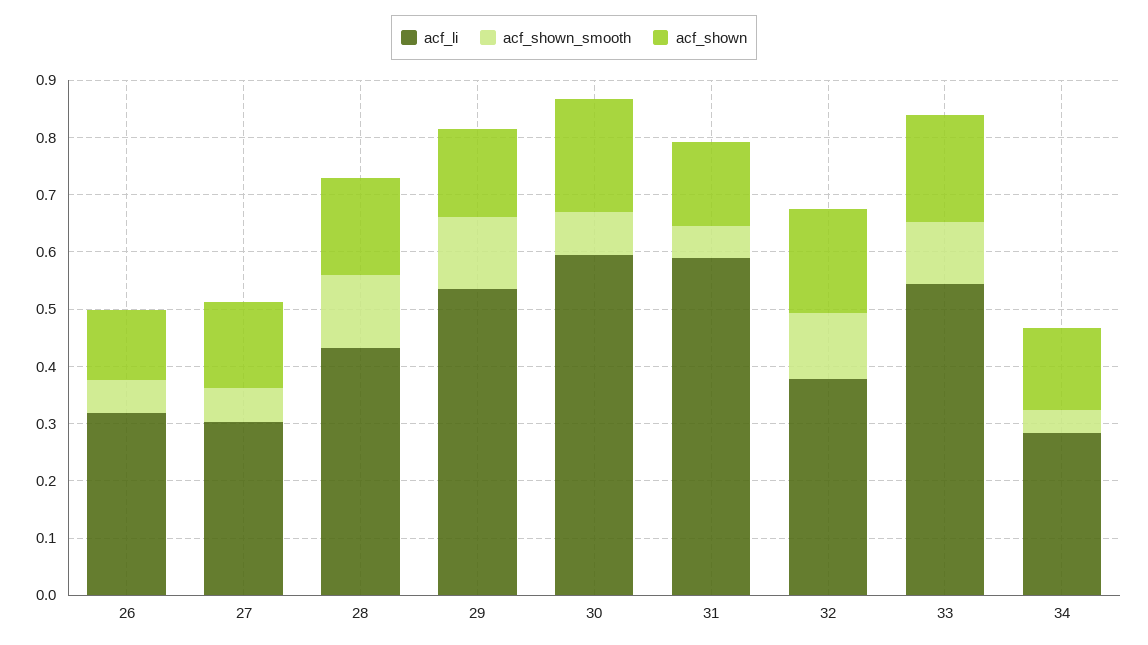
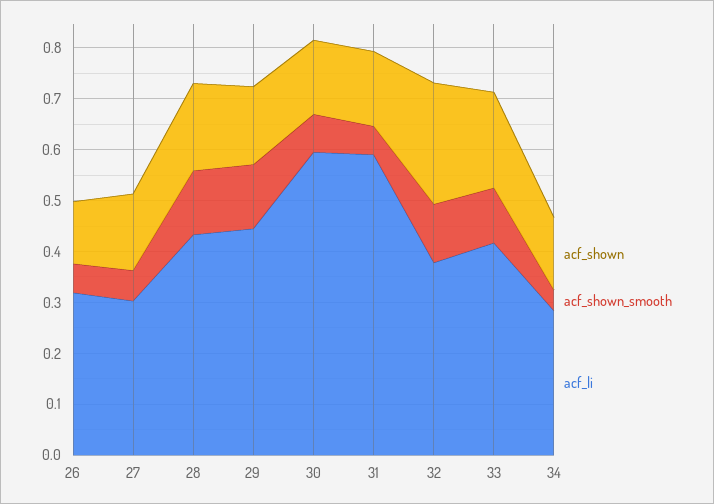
acf_li, 29: 0.54 -> 0.44
acf_shown, 30: 0.2 -> 0.14
acf_shown, 32: 0.18 -> 0.24
acf_li, 33: 0.54 -> 0.42

